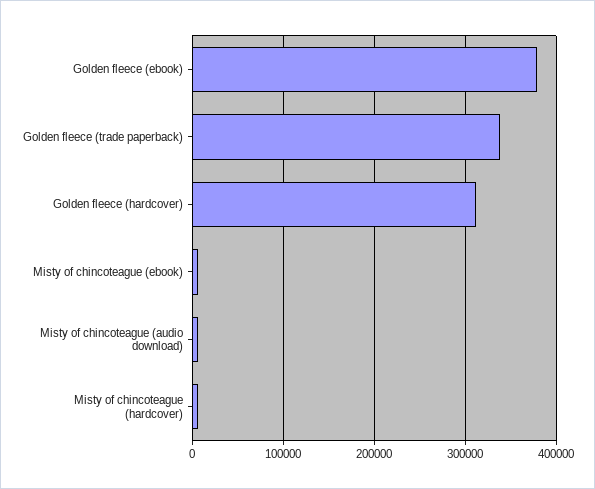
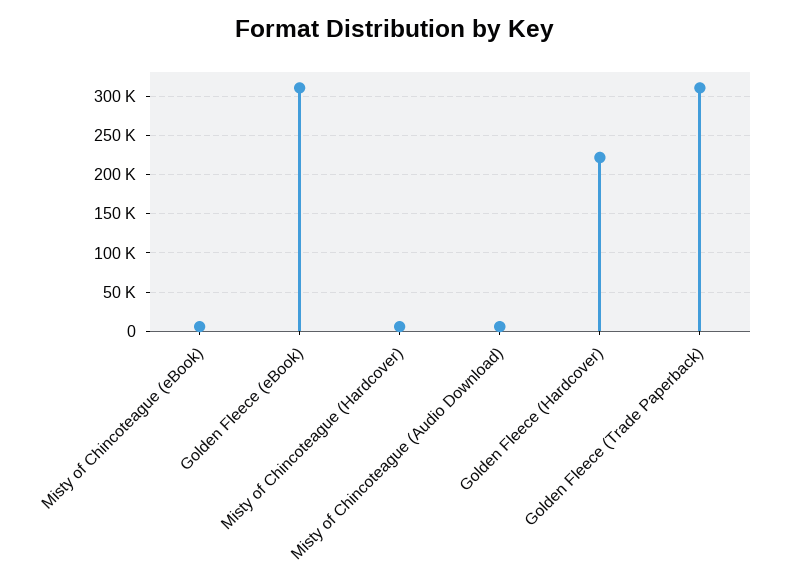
Golden fleece (ebook): 380000 -> 310000
Golden fleece (trade paperback): 340000 -> 310000
Golden fleece (hardcover): 310000 -> 220000

